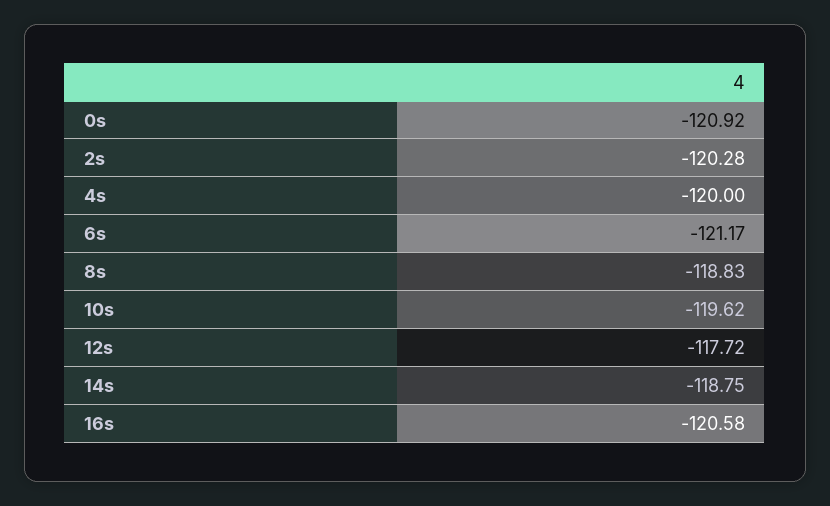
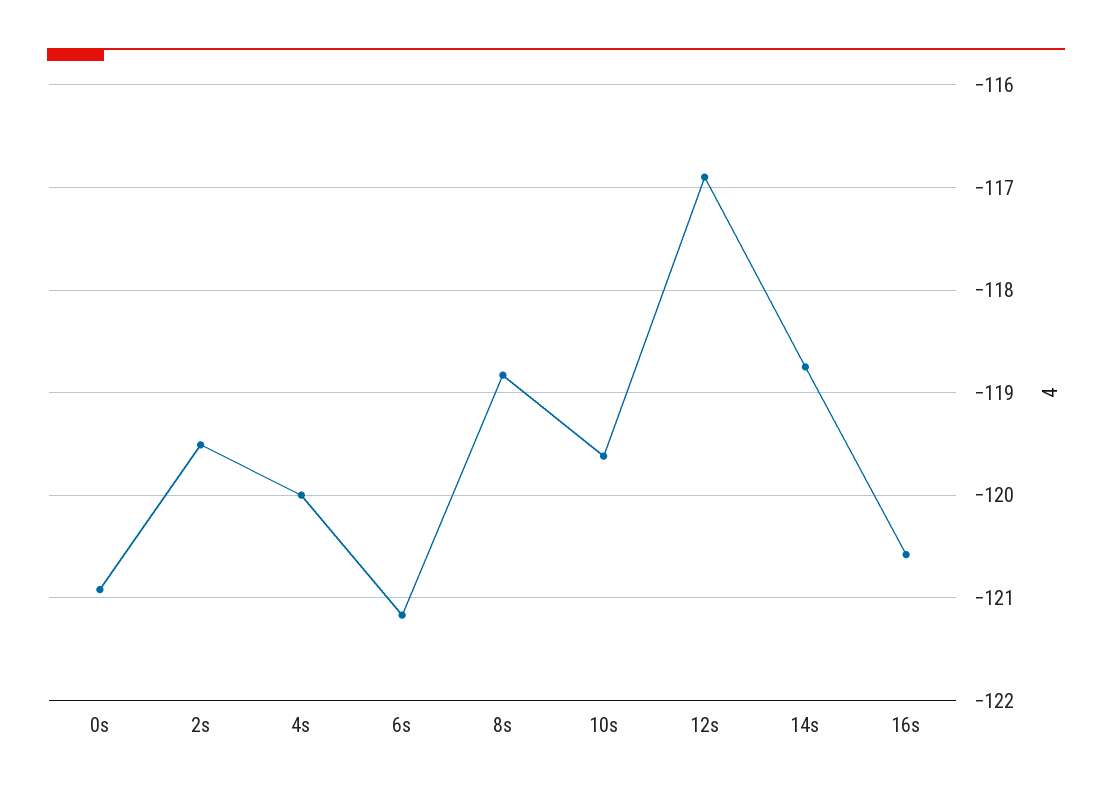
2s: -120.28 -> -119.5
12s: -117.72 -> -116.9

